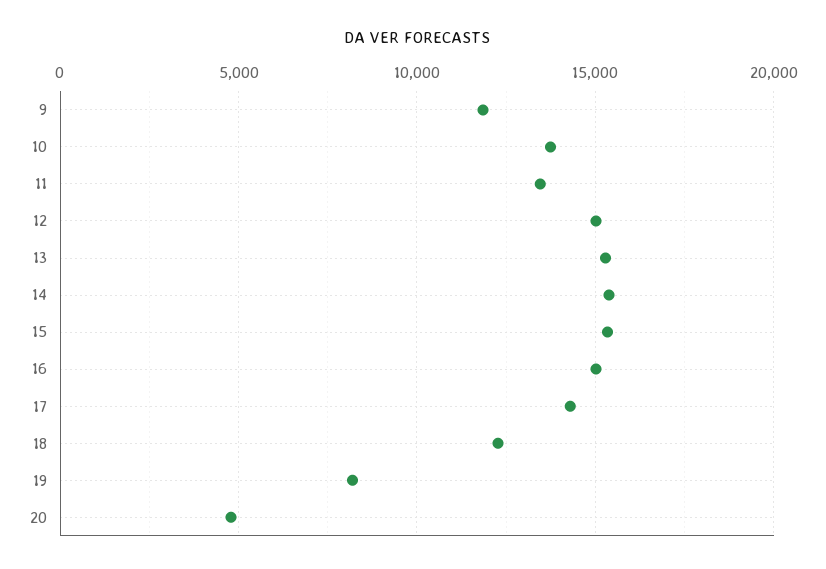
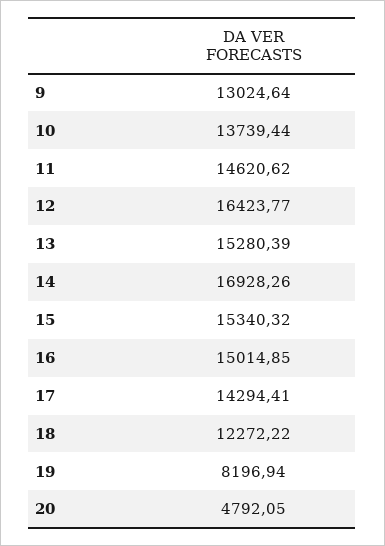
9: 12000 -> 13024.64
11: 13500 -> 14620.62
12: 15000 -> 16423.77
14: 15500 -> 16928.26

